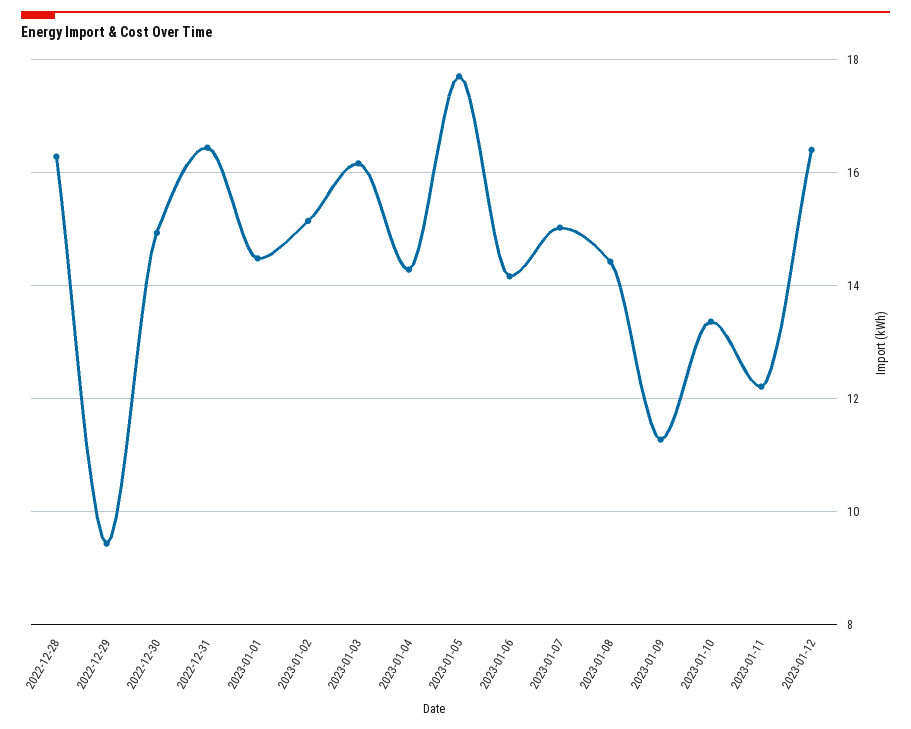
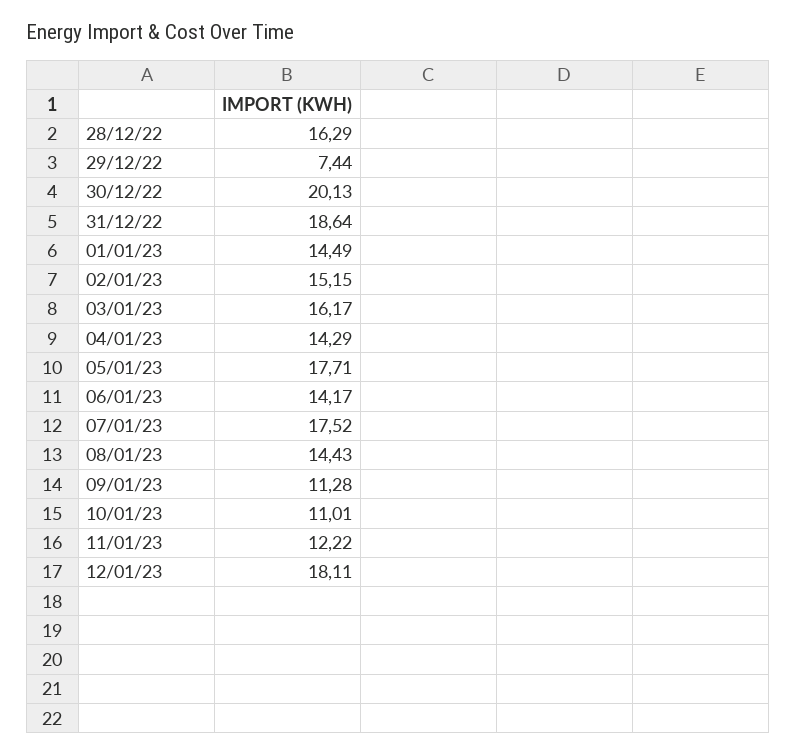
2022-12-29: 9.4 -> 7.44
2022-12-30: 15 -> 20.13
2022-12-31: 16.4 -> 18.64
2023-01-07: 15 -> 17.52
2023-01-10: 13.4 -> 11.01
2023-01-12: 16.4 -> 18.11

